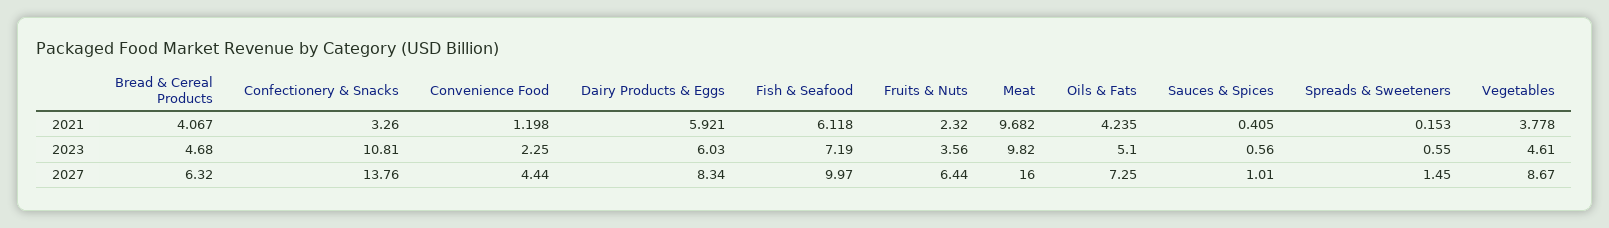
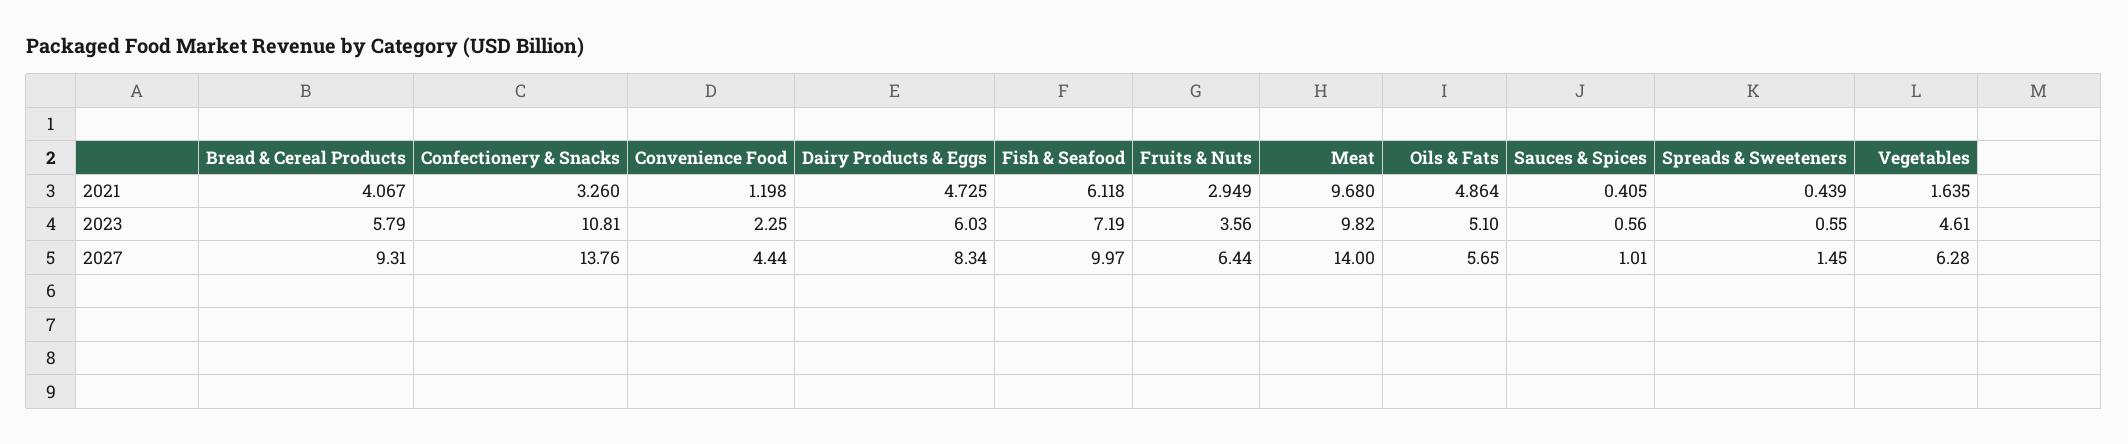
Dairy Products & Eggs, 2021: 5.921 -> 4.725
Fruits & Nuts, 2021: 2.32 -> 2.949
Meat, 2021: 9.682 -> 9.68
Oils & Fats, 2021: 4.235 -> 4.864
Spreads & Sweeteners, 2021: 0.153 -> 0.439
Vegetables, 2021: 3.778 -> 1.635
Bread & Cereal Products, 2023: 4.68 -> 5.79
Bread & Cereal Products, 2027: 6.32 -> 9.31
Meat, 2027: 16 -> 14
Oils & Fats, 2027: 7.25 -> 5.65
Vegetables, 2027: 8.67 -> 6.28

